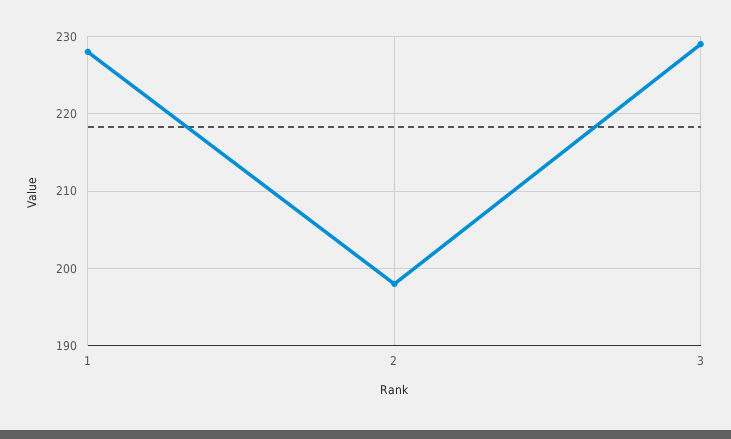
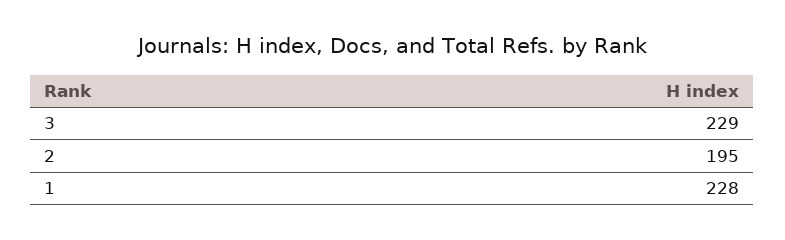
2: 198 -> 195

